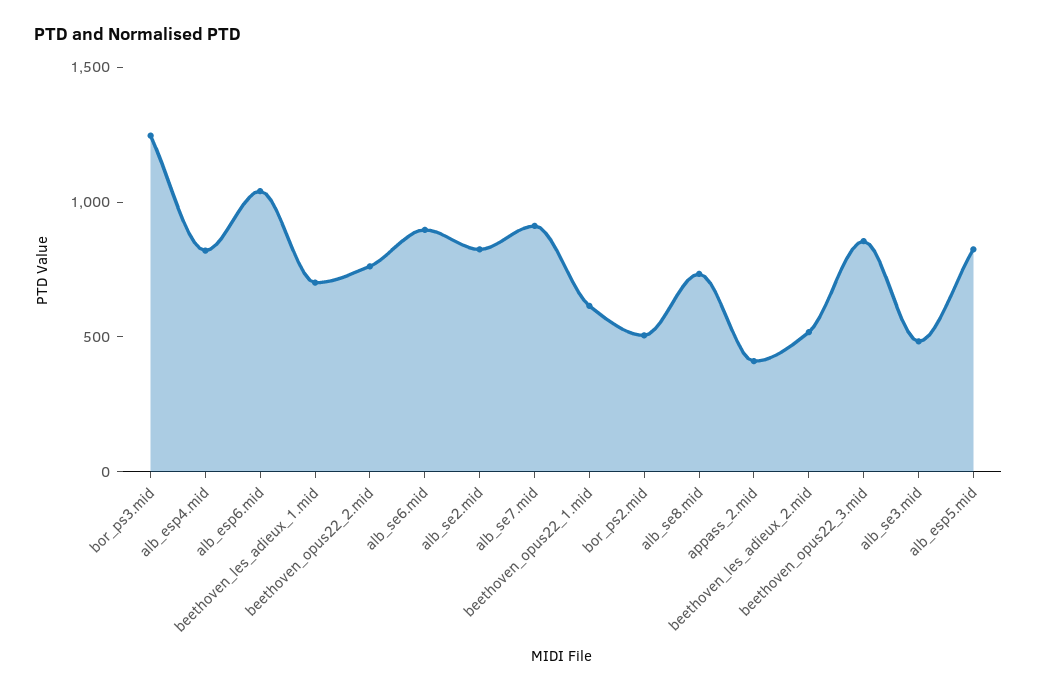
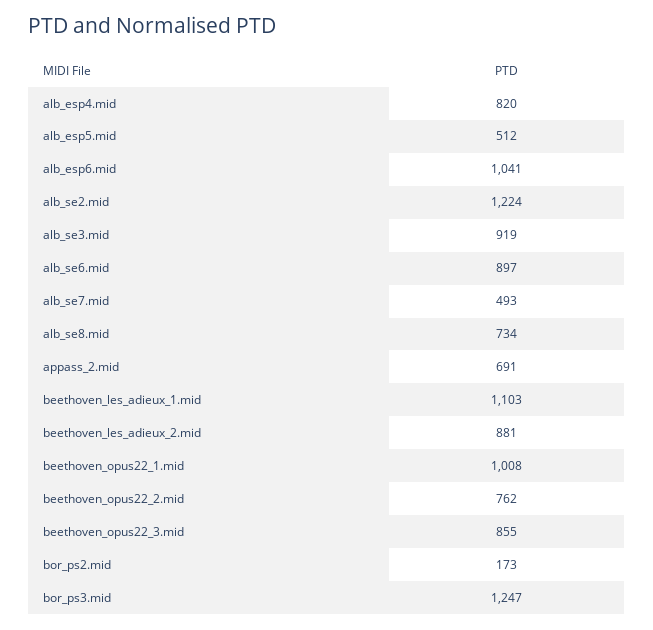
beethoven_les_adieux_1.mid: 700 -> 1103
alb_se2.mid: 800 -> 1224
alb_se7.mid: 900 -> 493
beethoven_opus22_1.mid: 600 -> 1008
bor_ps2.mid: 500 -> 173
appass_2.mid: 400 -> 691
beethoven_les_adieux_2.mid: 500 -> 881
alb_se3.mid: 500 -> 919
alb_esp5.mid: 800 -> 512

